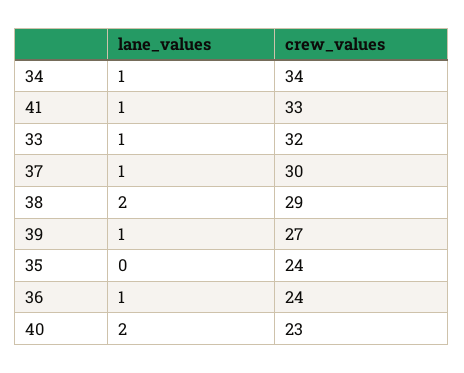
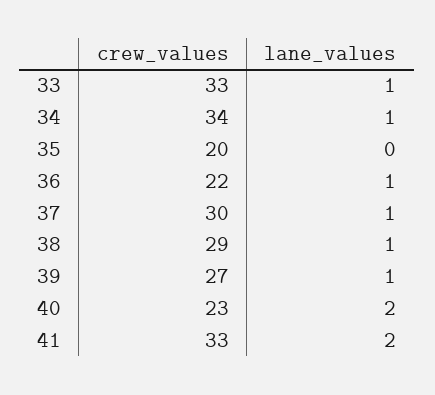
lane_values, 41: 1 -> 2
crew_values, 33: 32 -> 33
lane_values, 38: 2 -> 1
crew_values, 35: 24 -> 20
crew_values, 36: 24 -> 22

